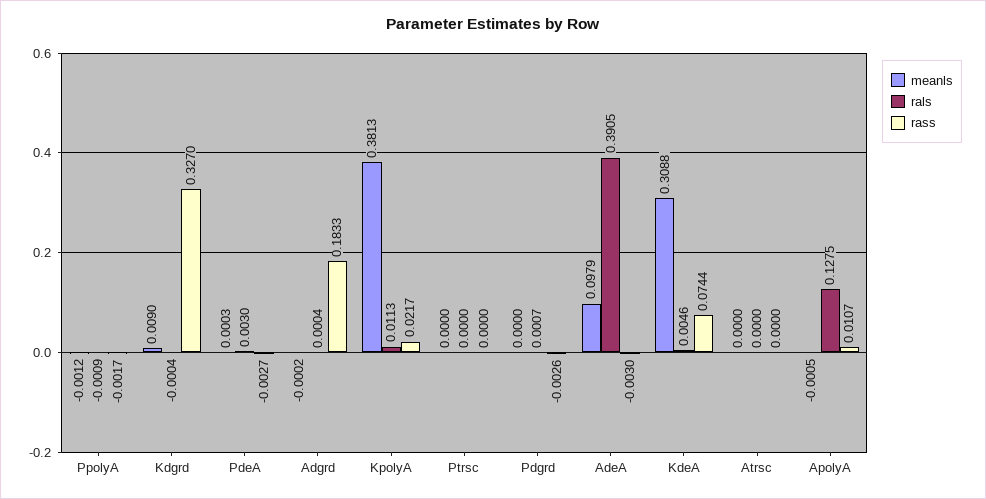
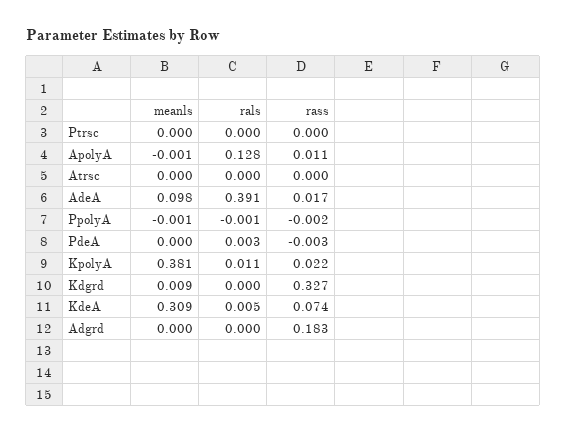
meanls, Pdgrd: 0 -> none
rals, Pdgrd: 0.0007 -> none
rass, Pdgrd: -0.0026 -> none
rass, AdeA: -0.003 -> 0.017

